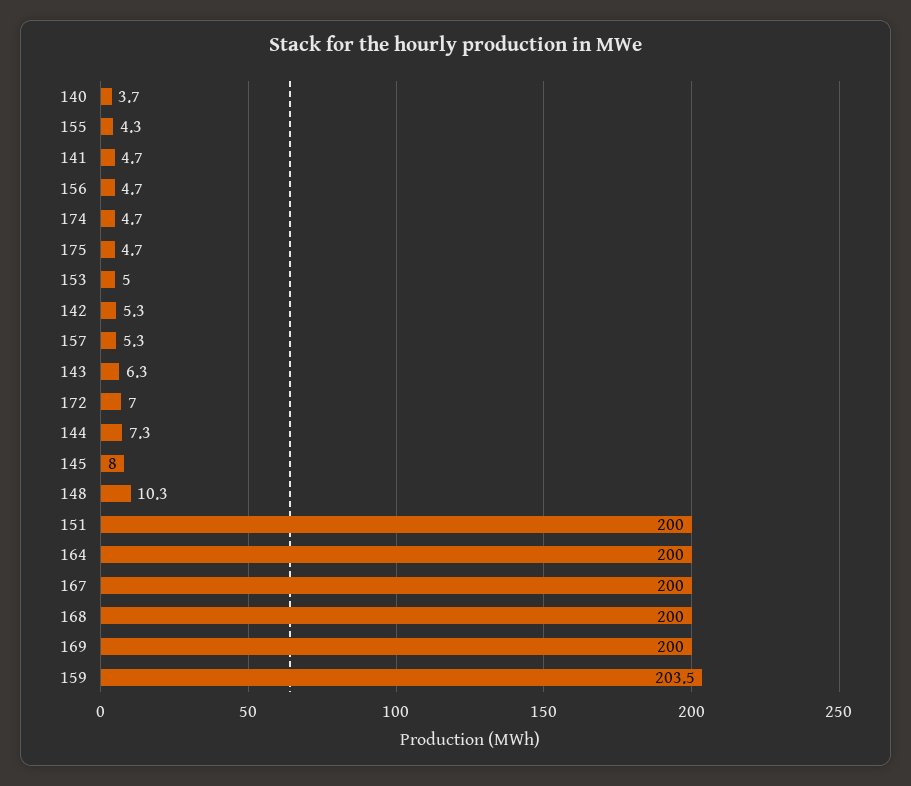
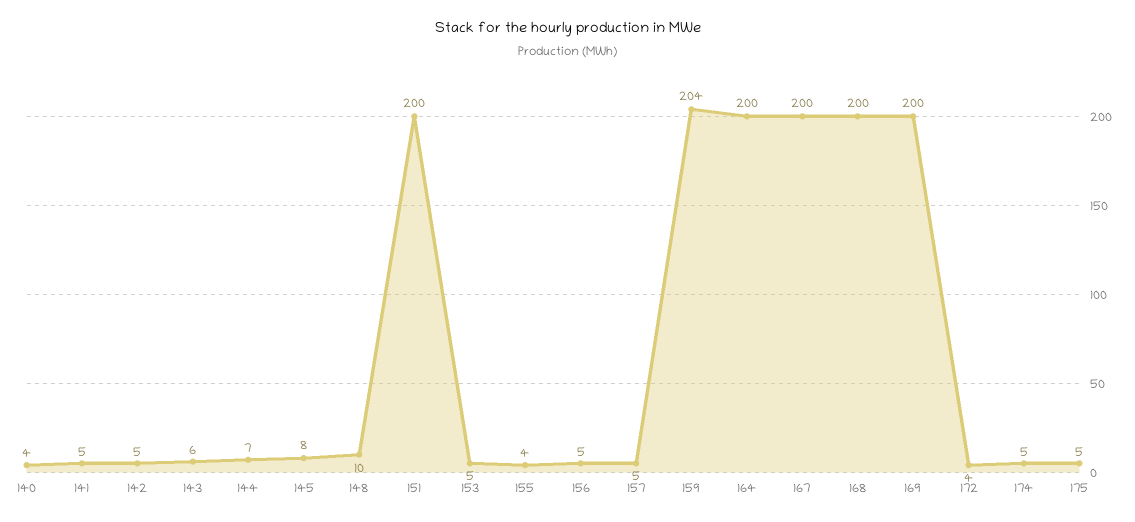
172: 7 -> 4

